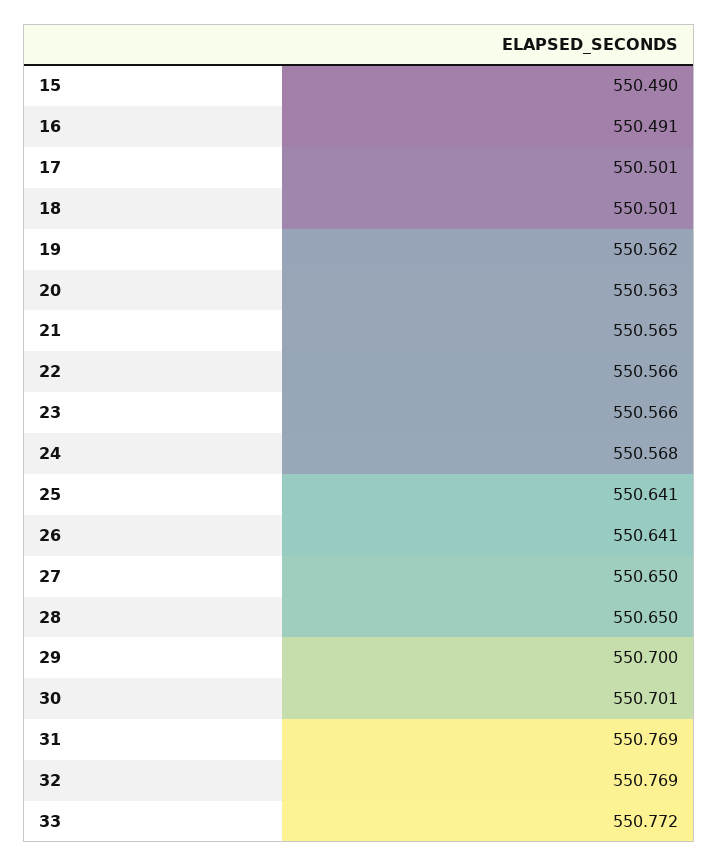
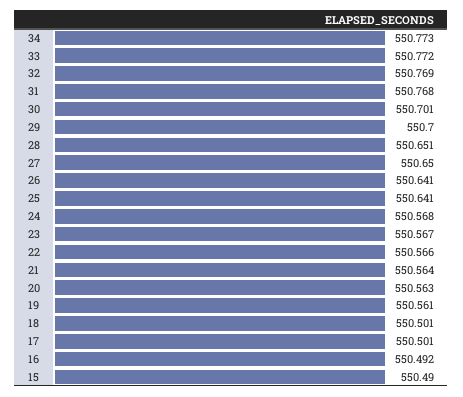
16: 550.491 -> 550.492
19: 550.562 -> 550.561
21: 550.565 -> 550.564
23: 550.566 -> 550.567
28: 550.65 -> 550.651
31: 550.769 -> 550.768
34: none -> 550.773

